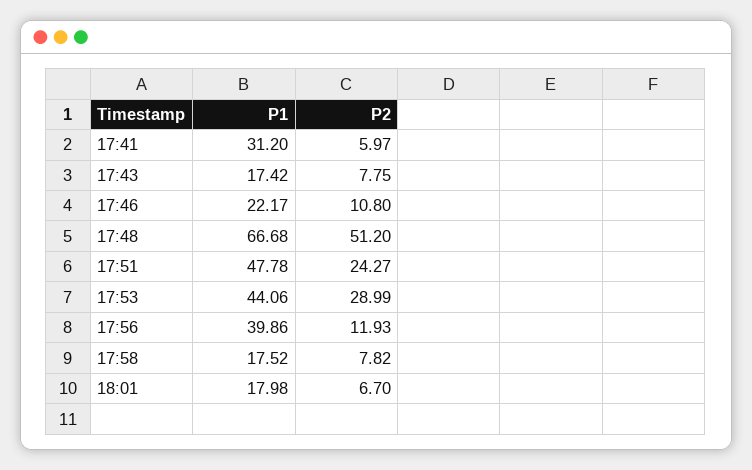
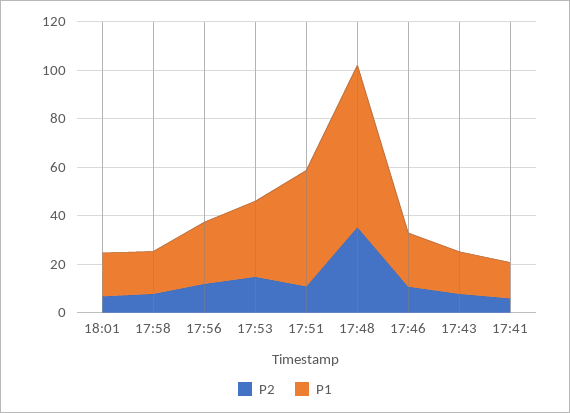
P1, 17:41: 31.2 -> 15
P2, 17:48: 51.2 -> 35
P2, 17:51: 24.27 -> 10
P1, 17:53: 44.06 -> 30
P2, 17:53: 28.99 -> 15
P1, 17:56: 39.86 -> 25

